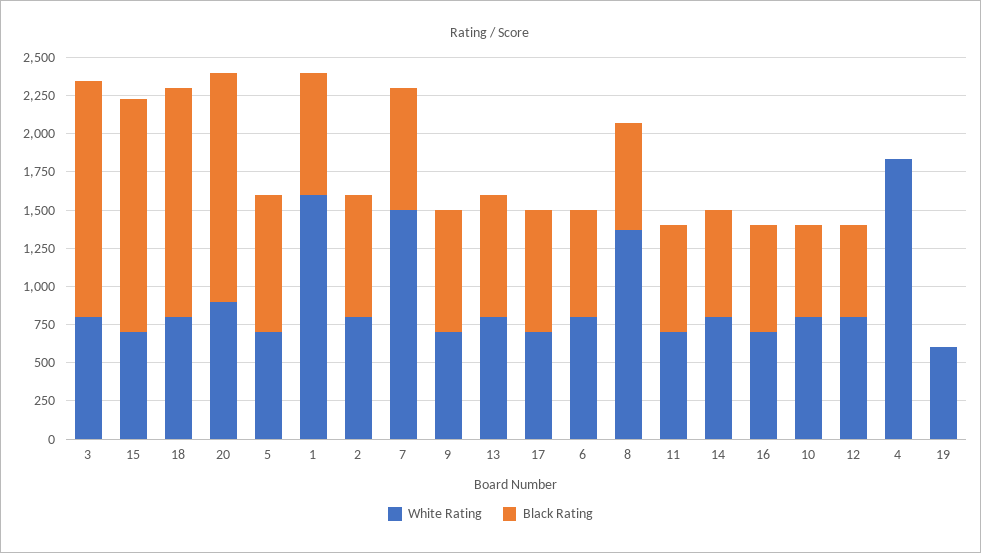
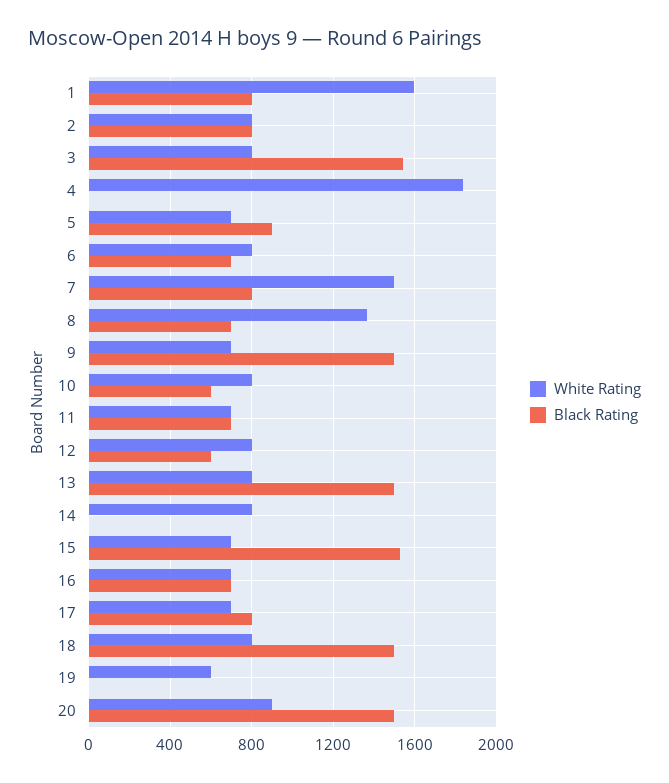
Black Rating, 9: 750 -> 1500
Black Rating, 13: 750 -> 1500
Black Rating, 14: 750 -> 0

